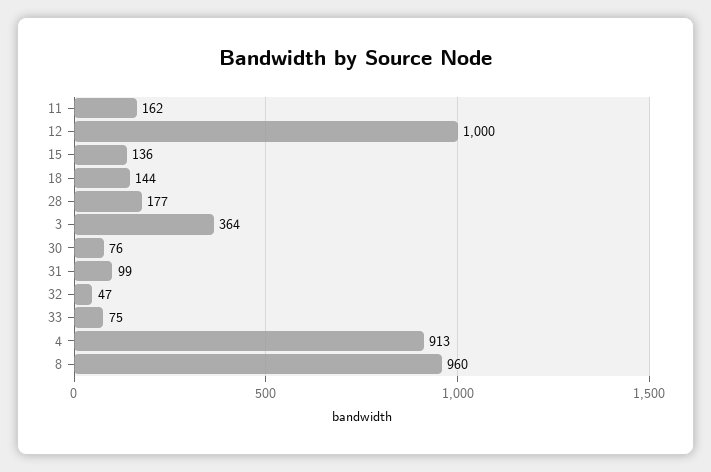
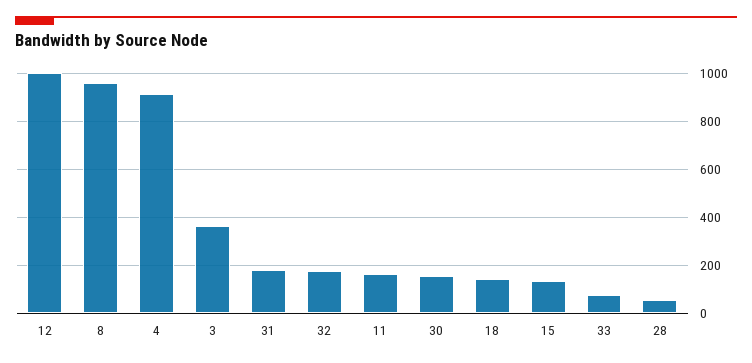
28: 177 -> 50
30: 76 -> 150
31: 99 -> 175
32: 47 -> 175

